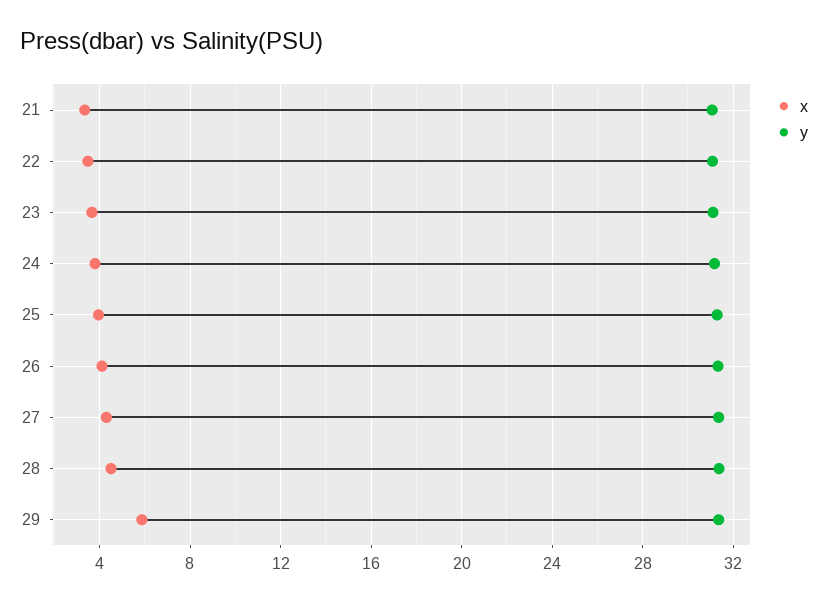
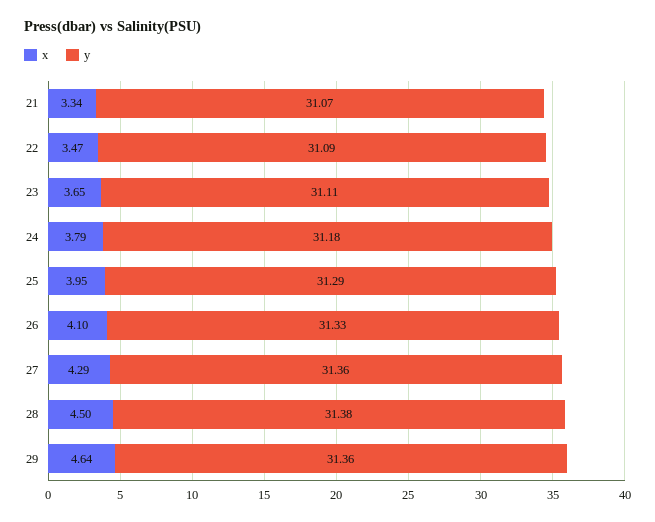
x, 29: 6 -> 4.64

